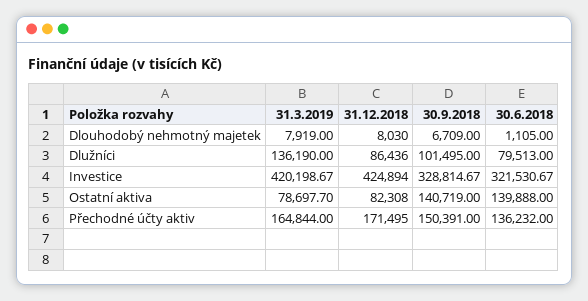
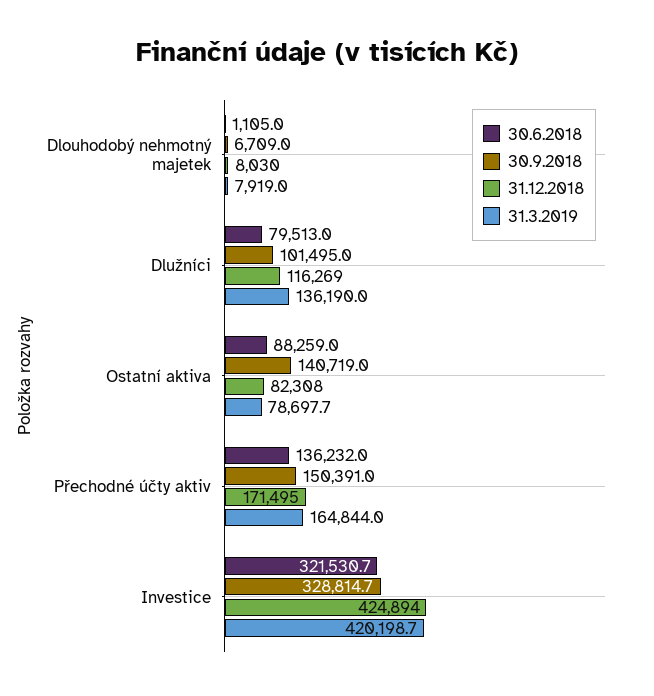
31.12.2018, Dlužníci: 86436 -> 116269
30.6.2018, Ostatní aktiva: 139888 -> 88259

